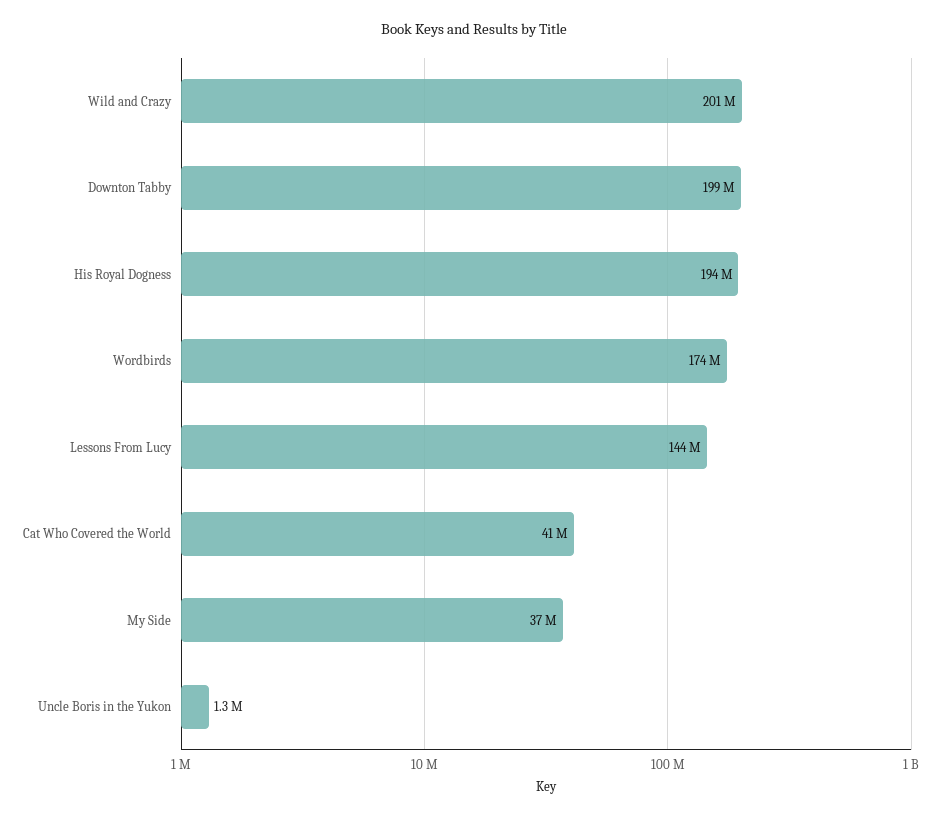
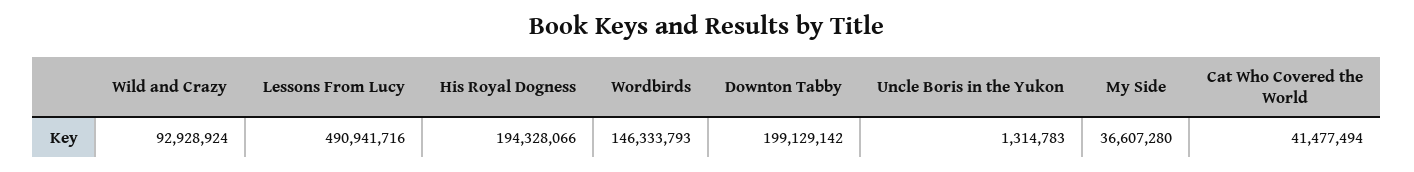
Wild and Crazy: 201000000 -> 92928924
Wordbirds: 174000000 -> 146333793
Lessons From Lucy: 144000000 -> 490941716

